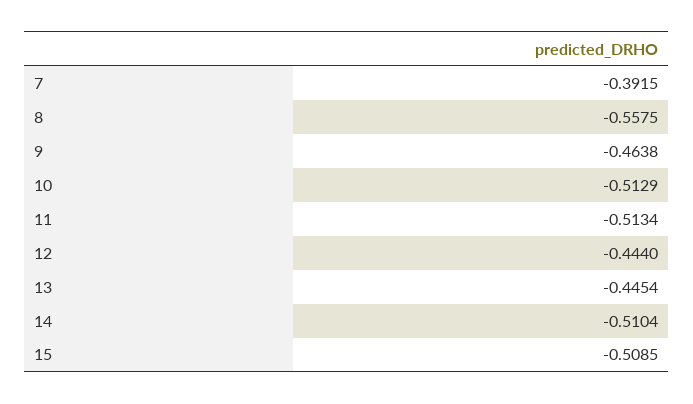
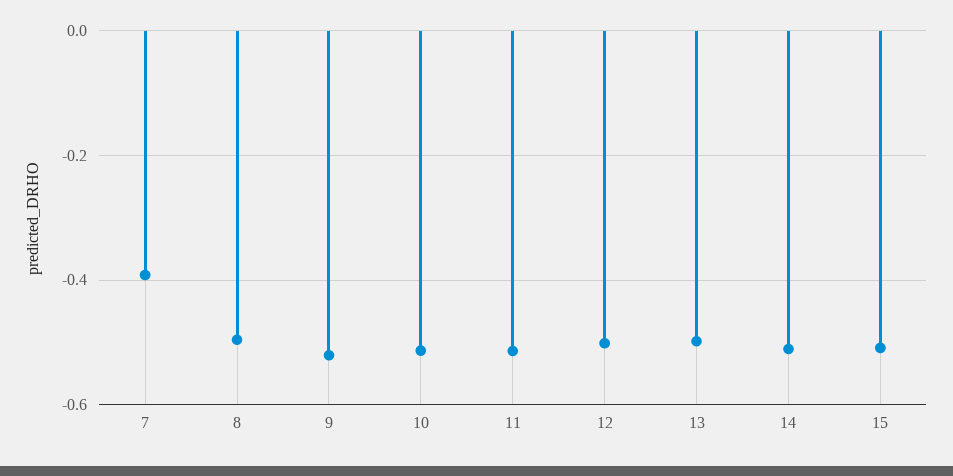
8: -0.5575 -> -0.5
9: -0.4638 -> -0.52
12: -0.444 -> -0.5
13: -0.4454 -> -0.5

